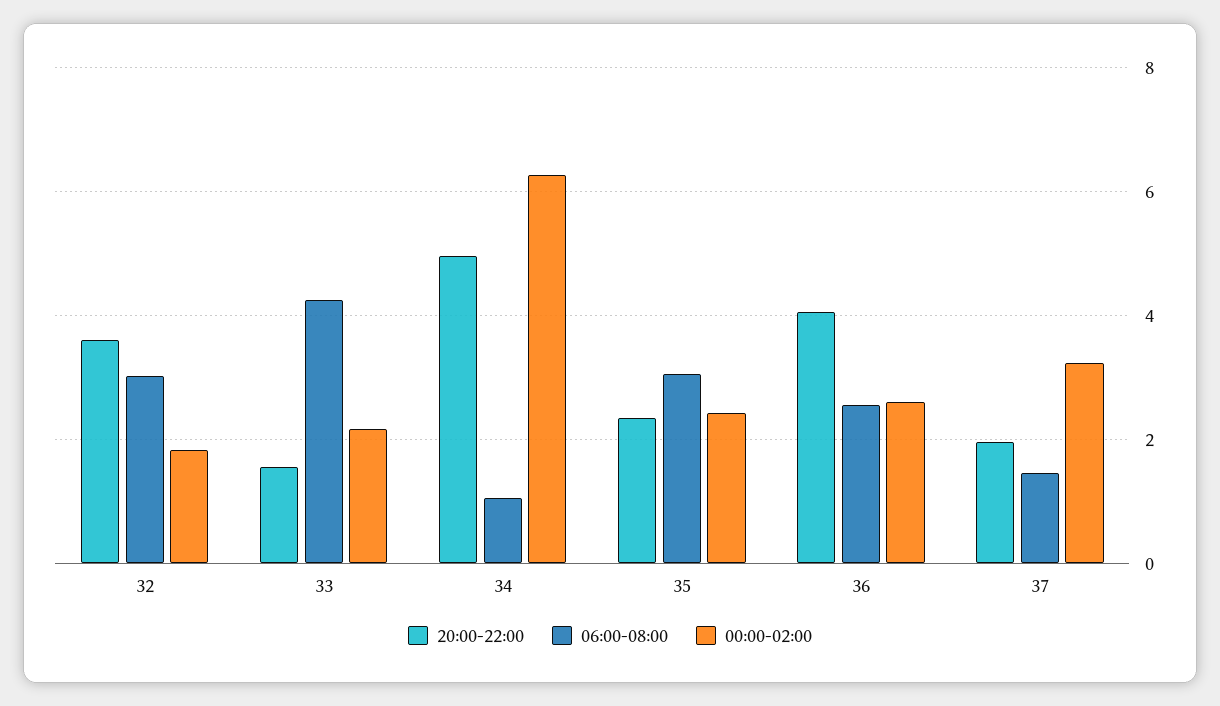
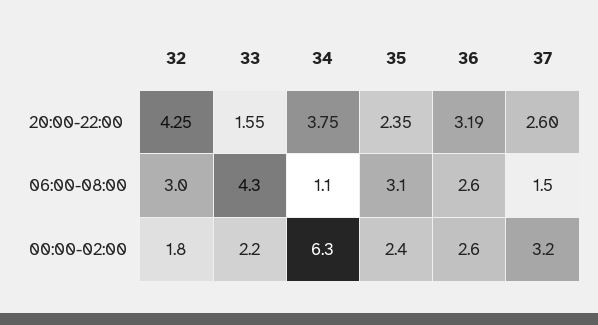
20:00-22:00, 32: 3.6 -> 4.25
20:00-22:00, 34: 5 -> 3.75
20:00-22:00, 36: 4 -> 3.19
20:00-22:00, 37: 2 -> 2.6

